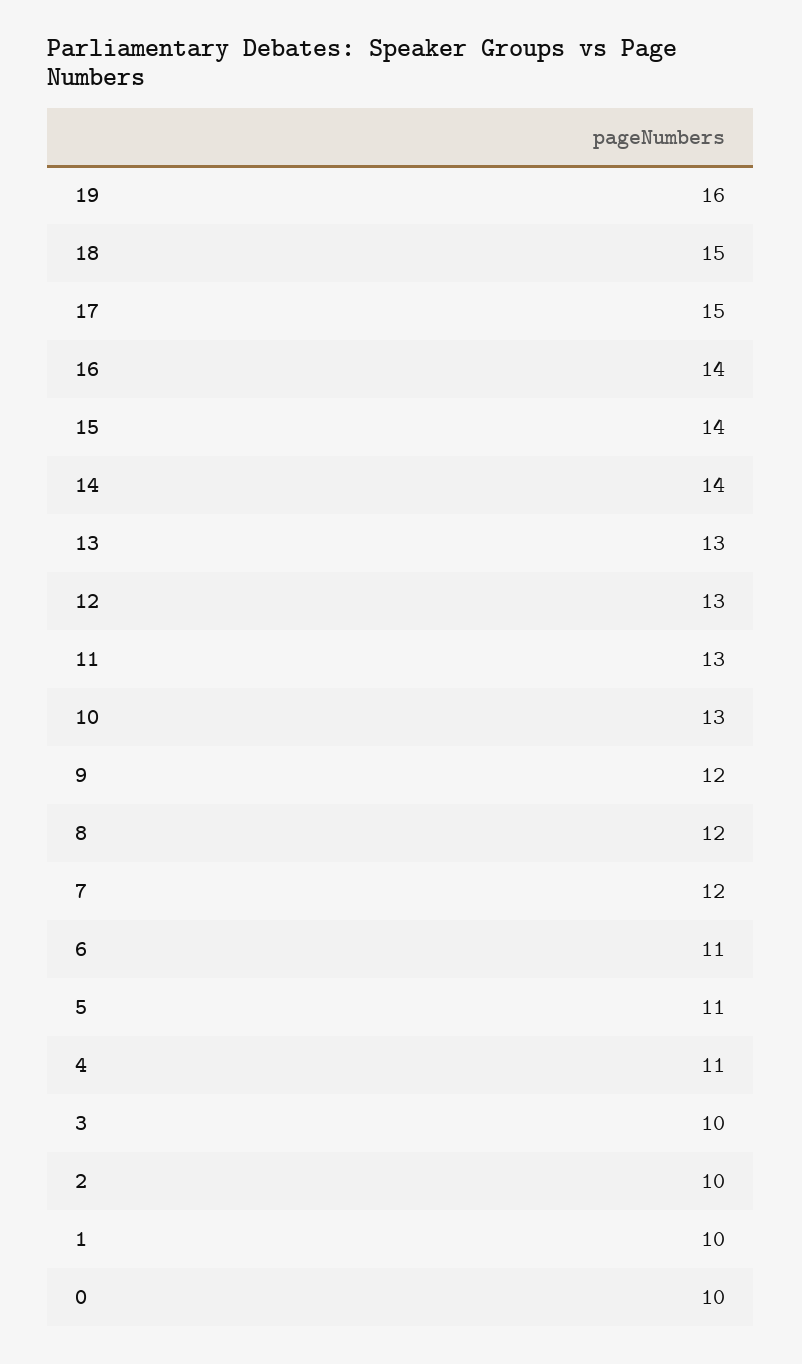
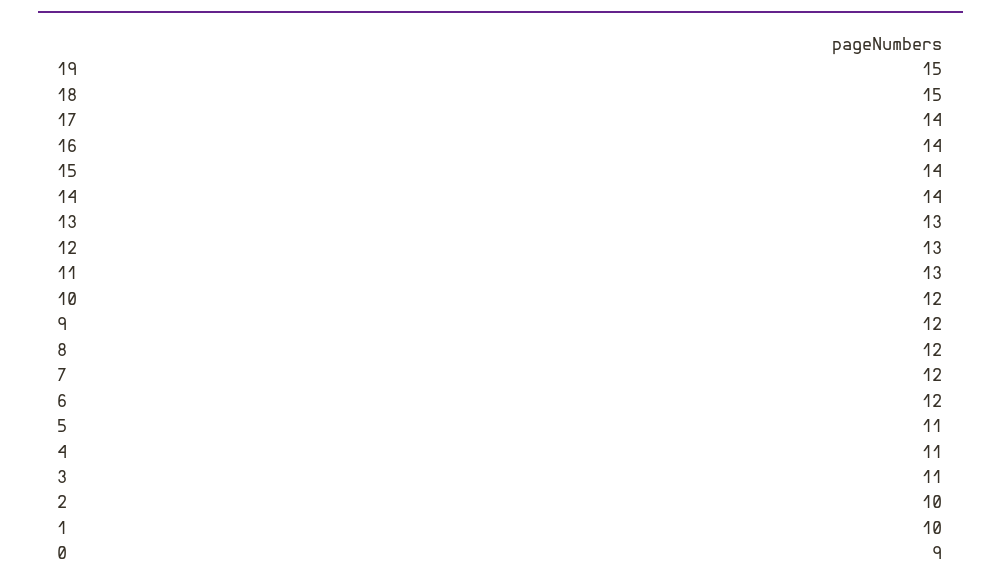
19: 16 -> 15
17: 15 -> 14
10: 13 -> 12
6: 11 -> 12
3: 10 -> 11
0: 10 -> 9

